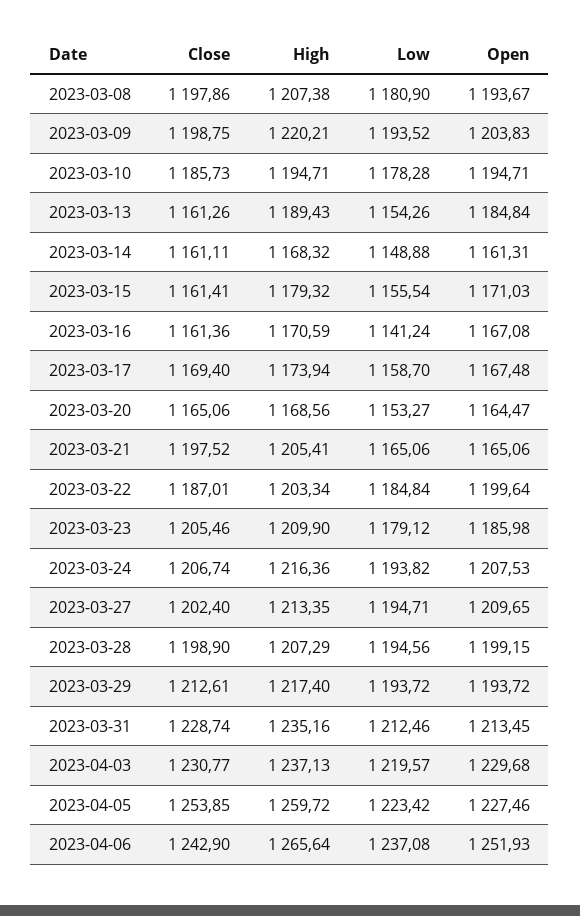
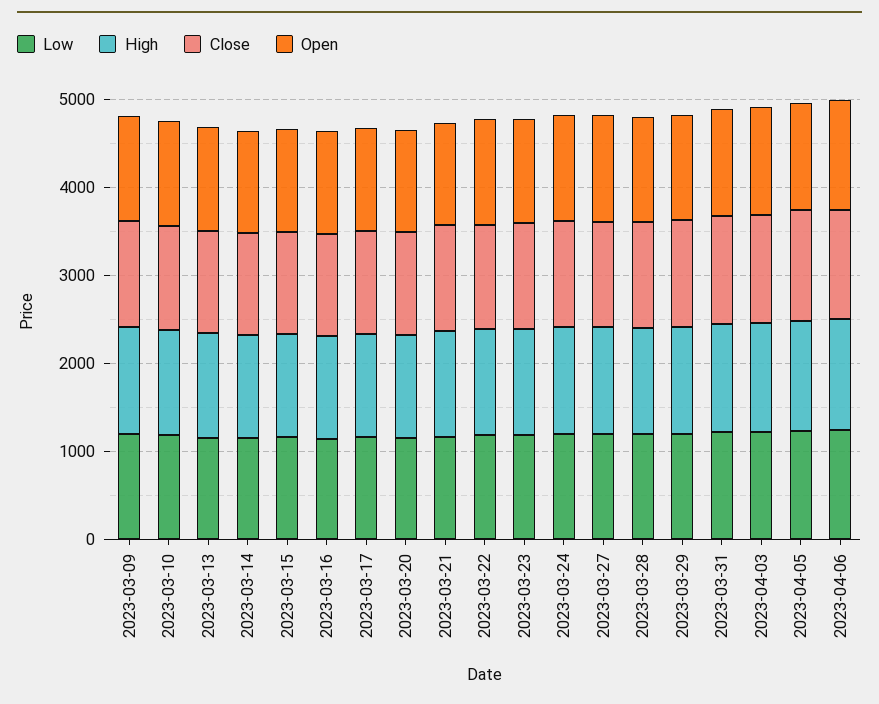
Close, 2023-03-08: 1197.86 -> none
High, 2023-03-08: 1207.38 -> none
Low, 2023-03-08: 1180.9 -> none
Open, 2023-03-08: 1193.67 -> none

